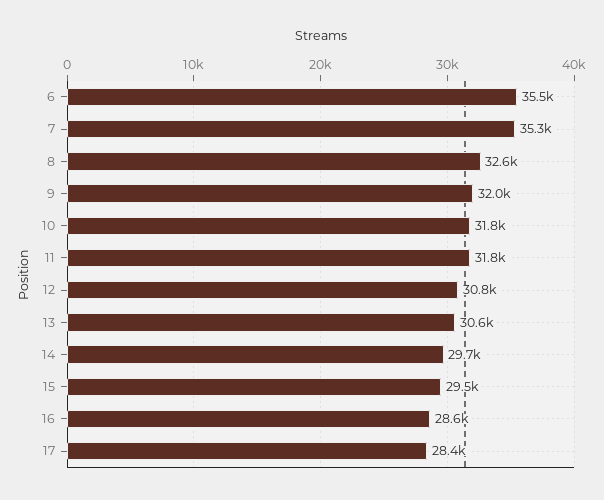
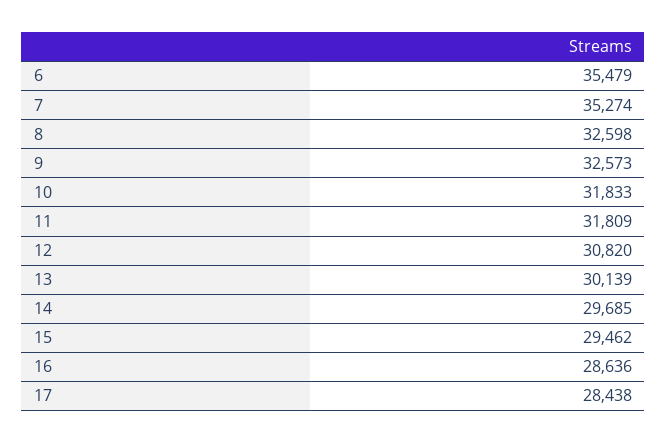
9: 32000 -> 32573
13: 30600 -> 30139

